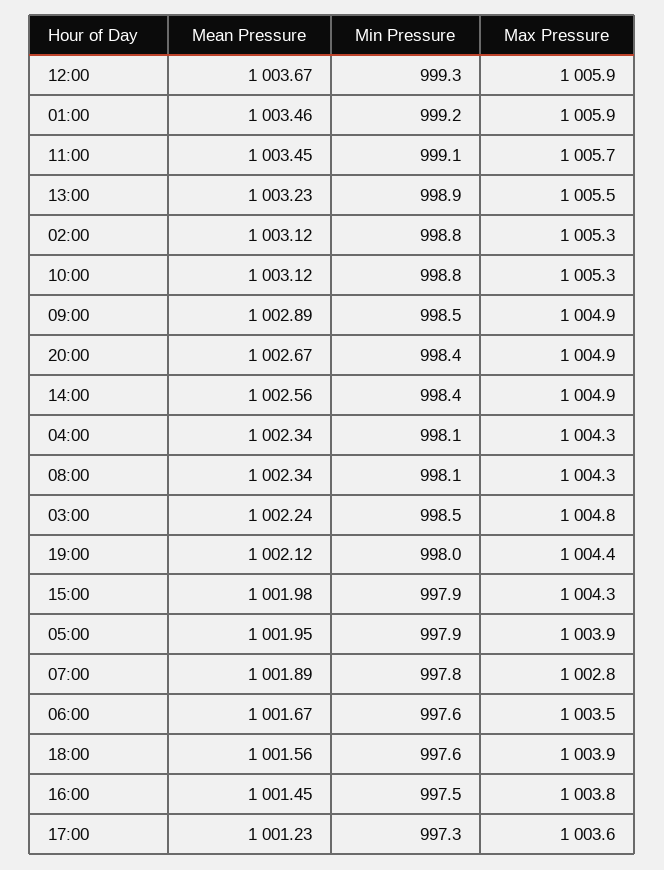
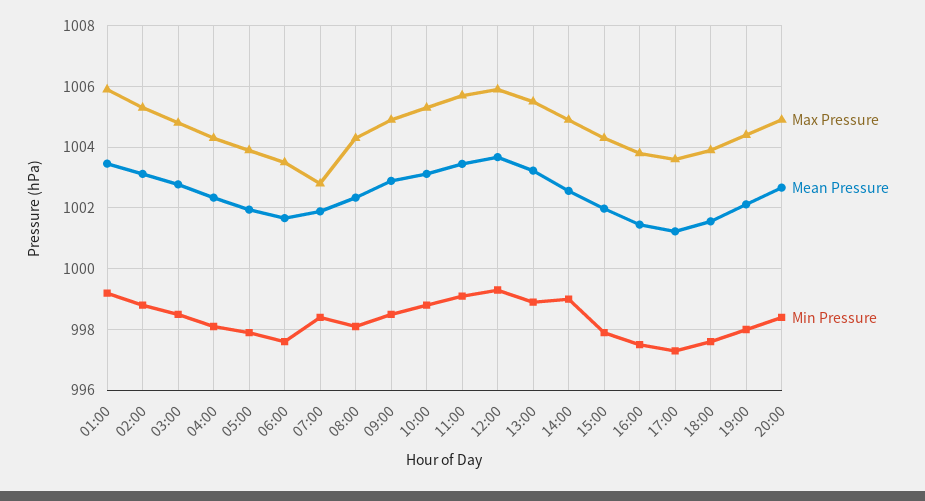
Min Pressure, 14:00: 998.4 -> 999
Mean Pressure, 03:00: 1002.24 -> 1002.8
Min Pressure, 07:00: 997.8 -> 998.4

